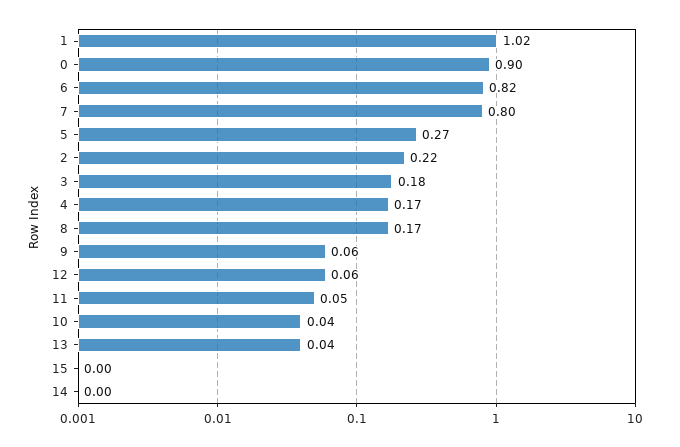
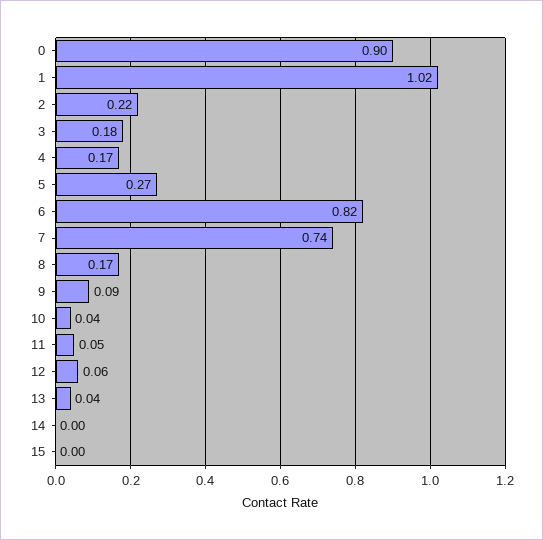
7: 0.8 -> 0.74
9: 0.06 -> 0.09

